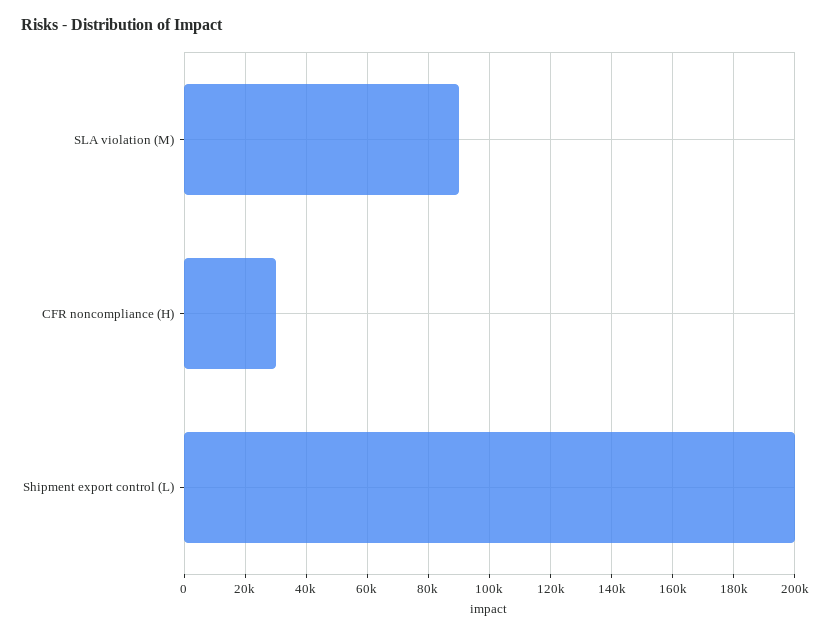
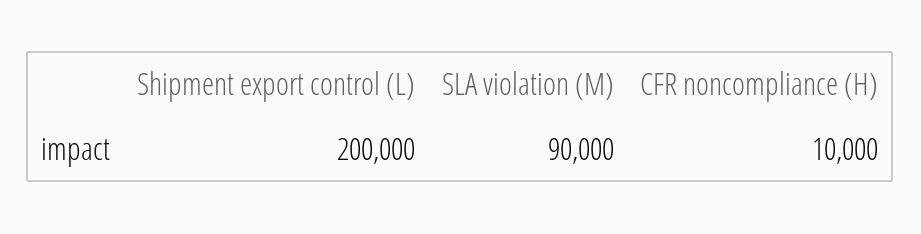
CFR noncompliance (H): 30000 -> 10000

